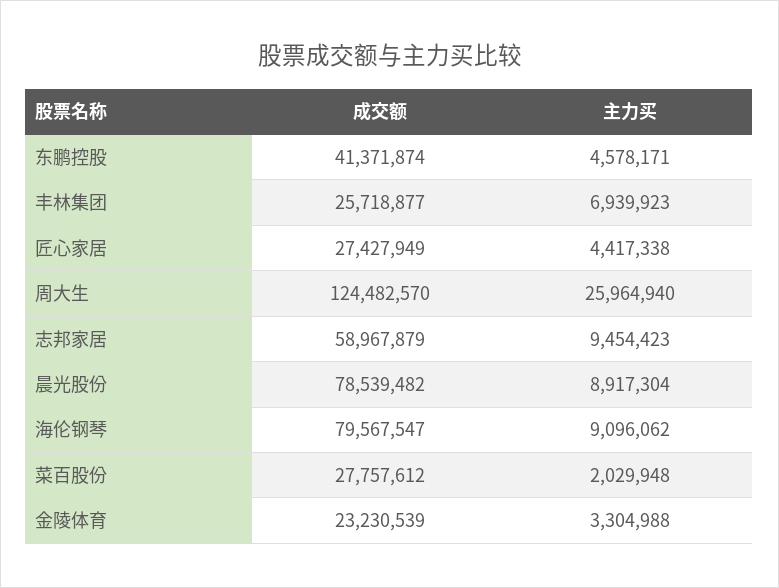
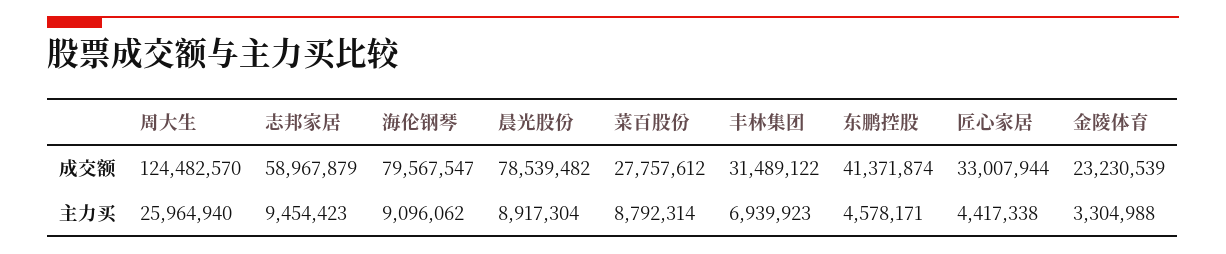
成交额, 丰林集团: 25718877 -> 31489122
成交额, 匠心家居: 27427949 -> 33007944
主力买, 菜百股份: 2029948 -> 8792314

